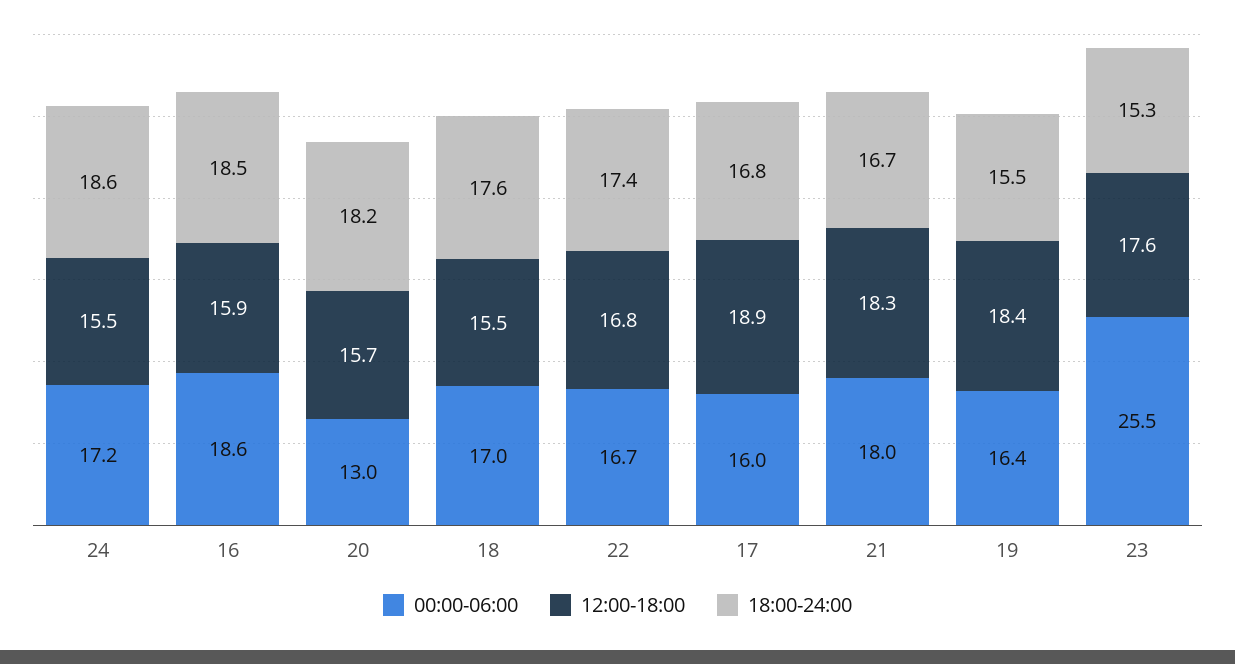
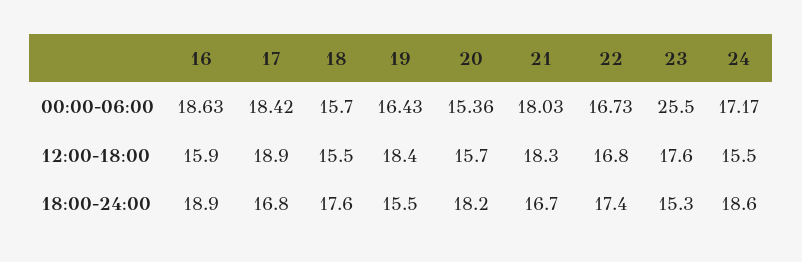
18:00-24:00, 16: 18.5 -> 18.9
00:00-06:00, 20: 13 -> 15.36
00:00-06:00, 18: 17 -> 15.7
00:00-06:00, 17: 16 -> 18.42

